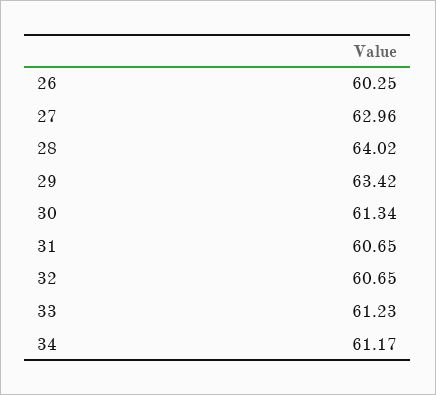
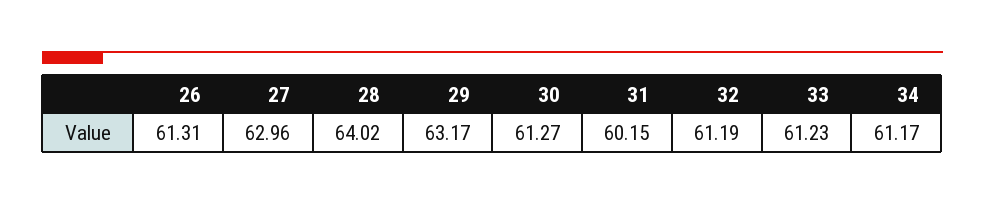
26: 60.25 -> 61.31
29: 63.42 -> 63.17
30: 61.34 -> 61.27
31: 60.65 -> 60.15
32: 60.65 -> 61.19

